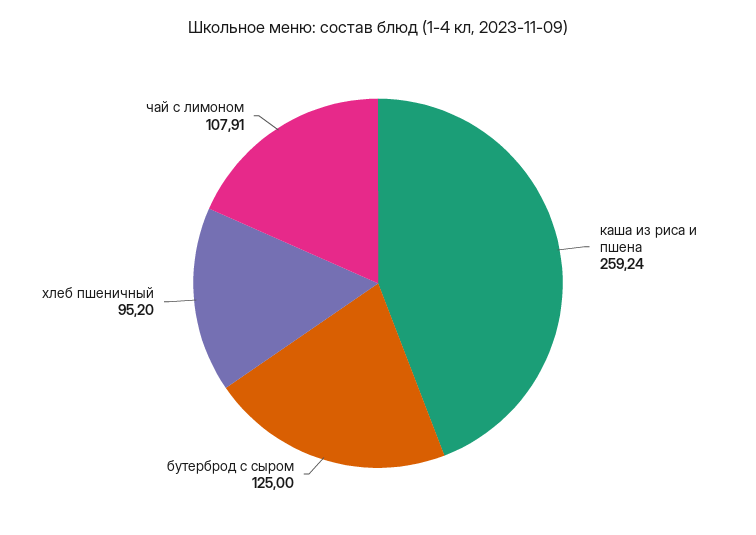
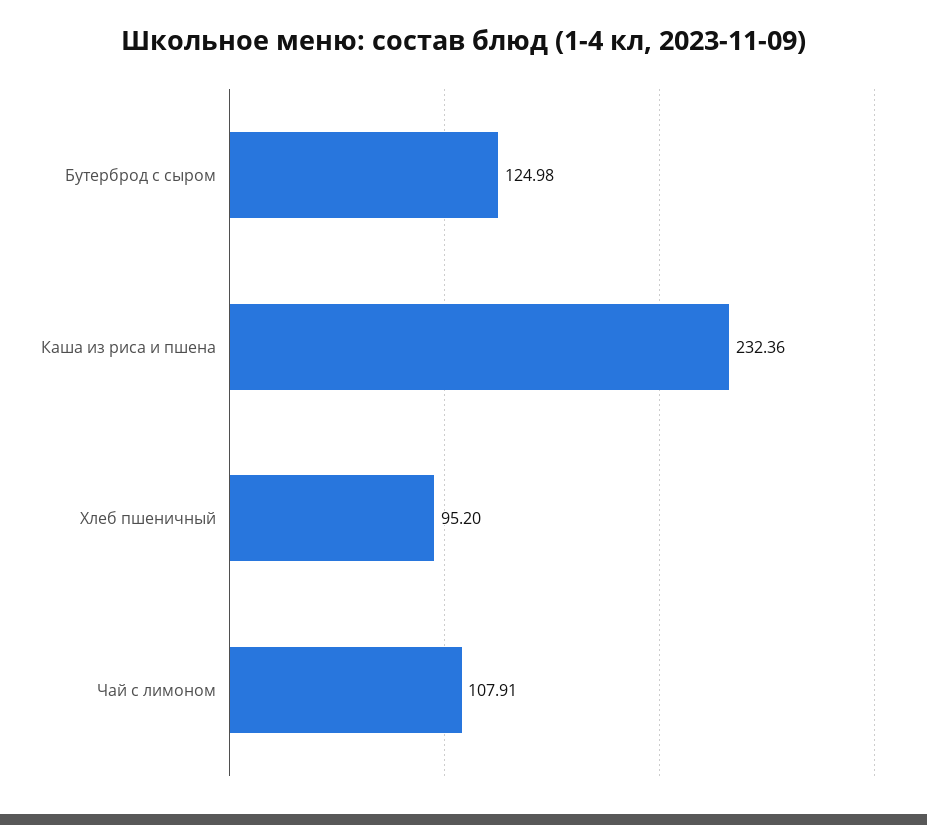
каша из риса и пшена: 259.24 -> 232.36
бутерброд с сыром: 125 -> 124.98

